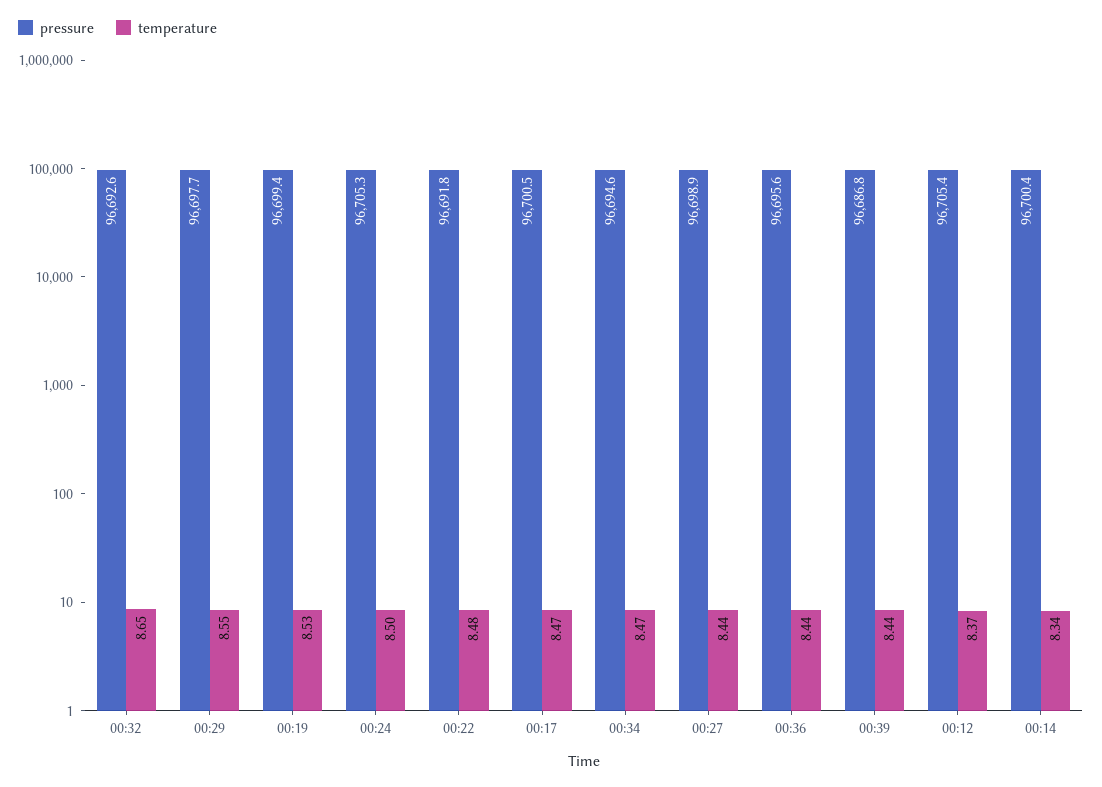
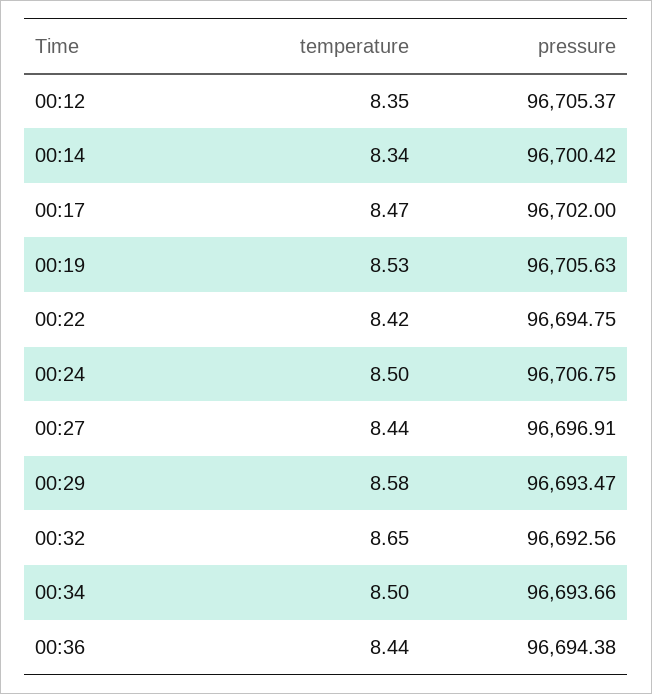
pressure, 00:29: 96697.7 -> 96693.47
temperature, 00:29: 8.55 -> 8.58
pressure, 00:19: 96699.4 -> 96705.63
pressure, 00:24: 96705.3 -> 96706.75
pressure, 00:22: 96691.8 -> 96694.75
temperature, 00:22: 8.48 -> 8.42
pressure, 00:17: 96700.5 -> 96702
pressure, 00:34: 96694.6 -> 96693.66
temperature, 00:34: 8.47 -> 8.5
pressure, 00:27: 96698.9 -> 96696.91
pressure, 00:36: 96695.6 -> 96694.38
pressure, 00:39: 96686.8 -> none
temperature, 00:39: 8.44 -> none
temperature, 00:12: 8.37 -> 8.35

